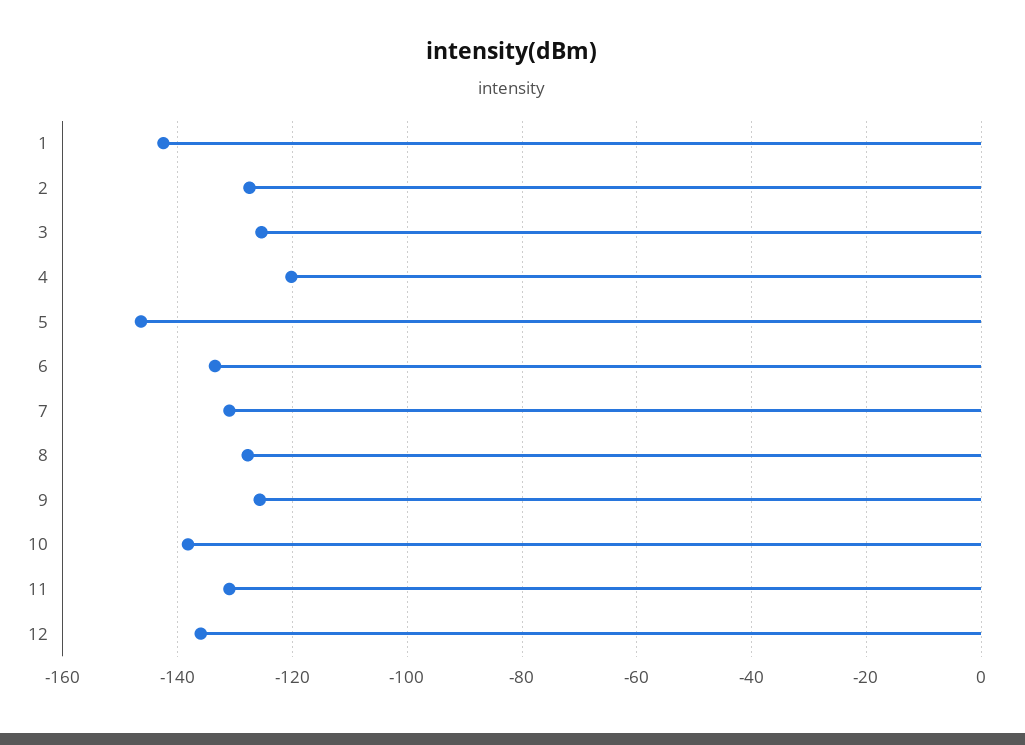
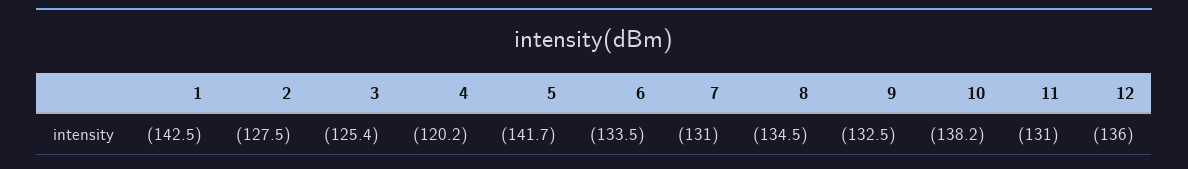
5: -146 -> -141.7
8: -128 -> -134.5
9: -126 -> -132.5

